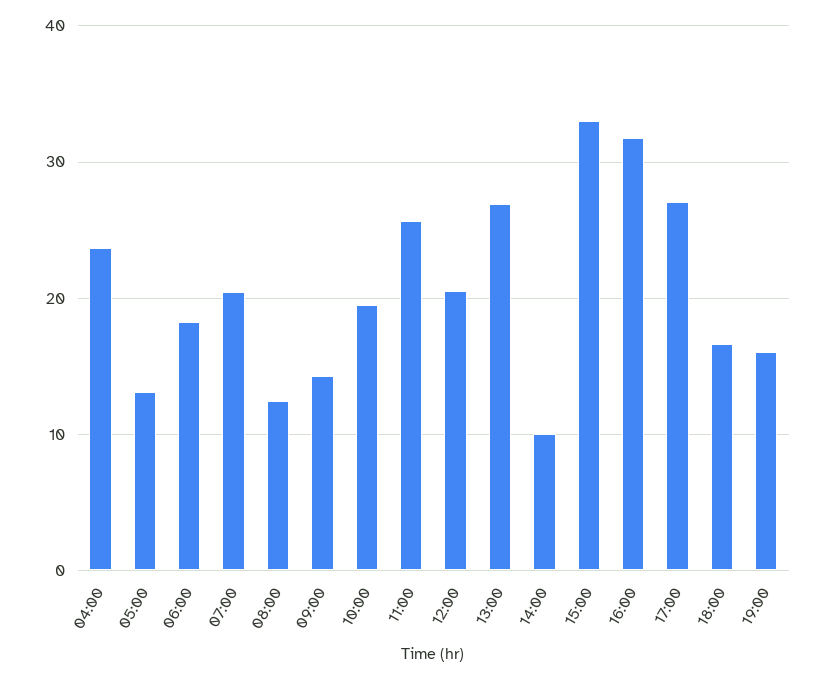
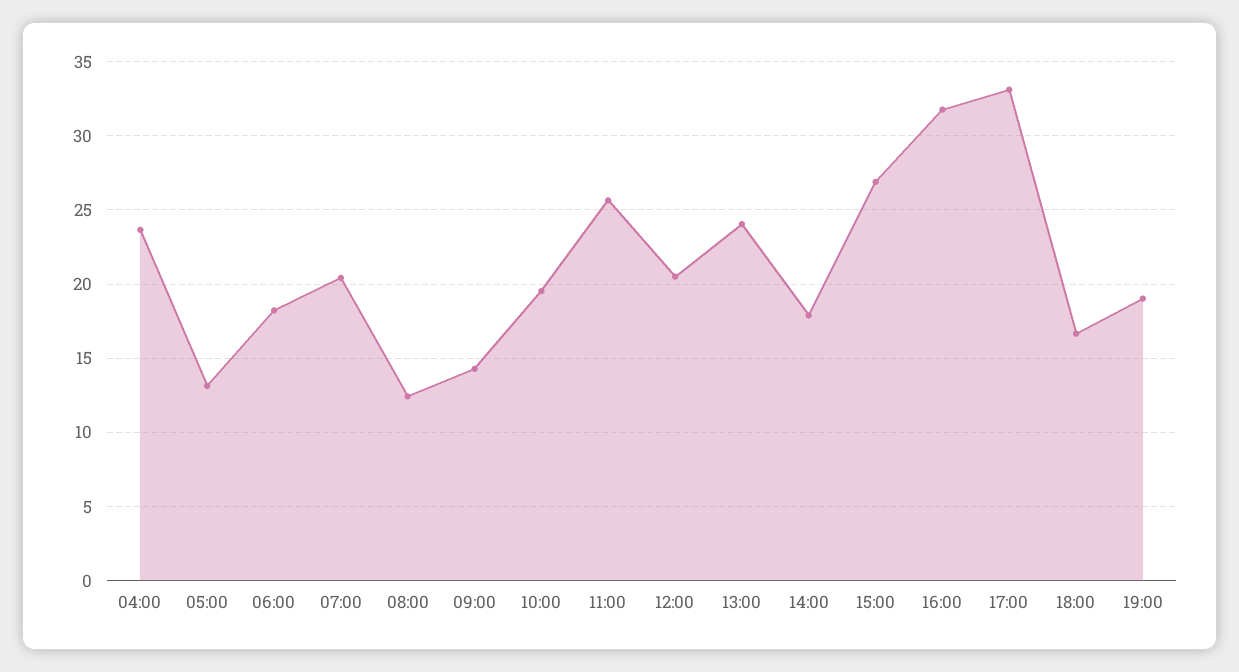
13:00: 27 -> 24
14:00: 10 -> 18
15:00: 33 -> 27
17:00: 27 -> 33
19:00: 16 -> 19

